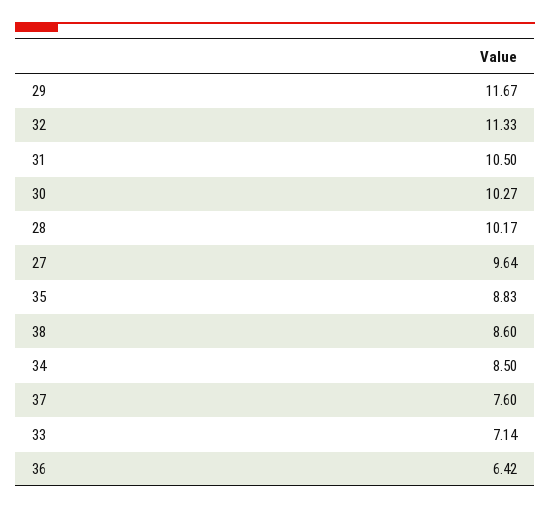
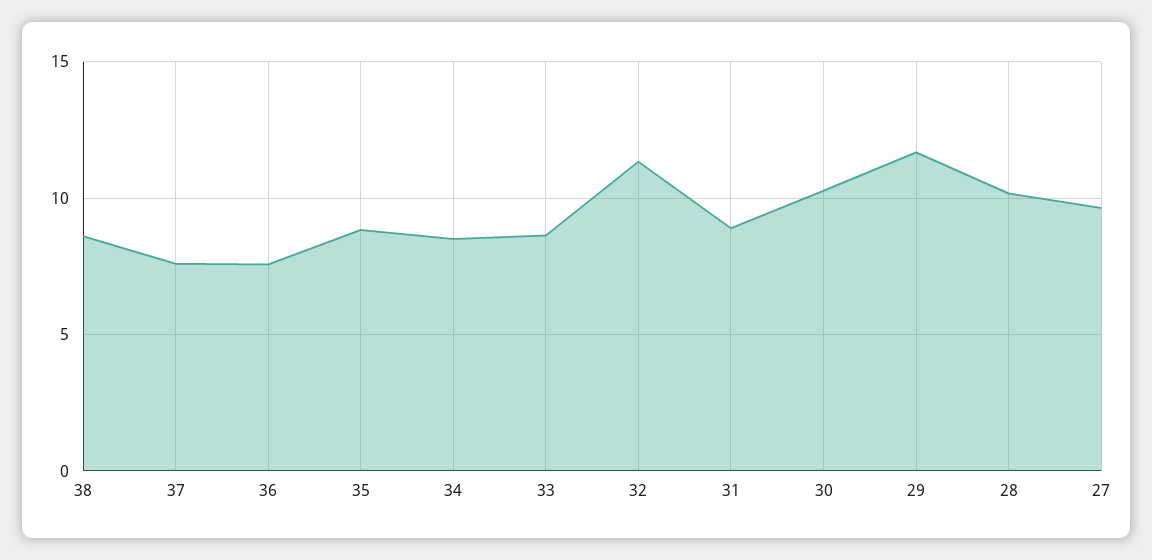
31: 10.5 -> 9
33: 7.14 -> 8.5
36: 6.42 -> 7.5

